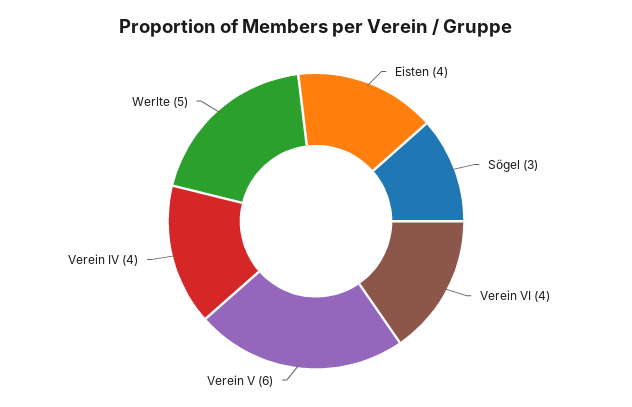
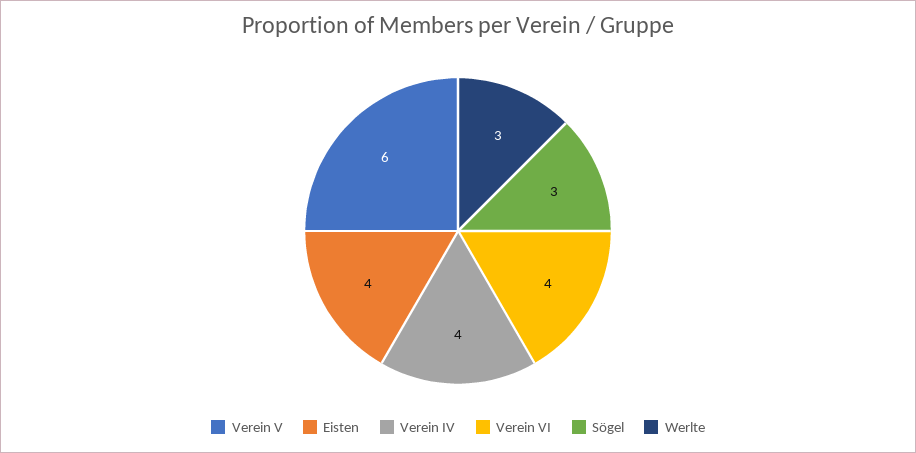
Werlte: 5 -> 3

